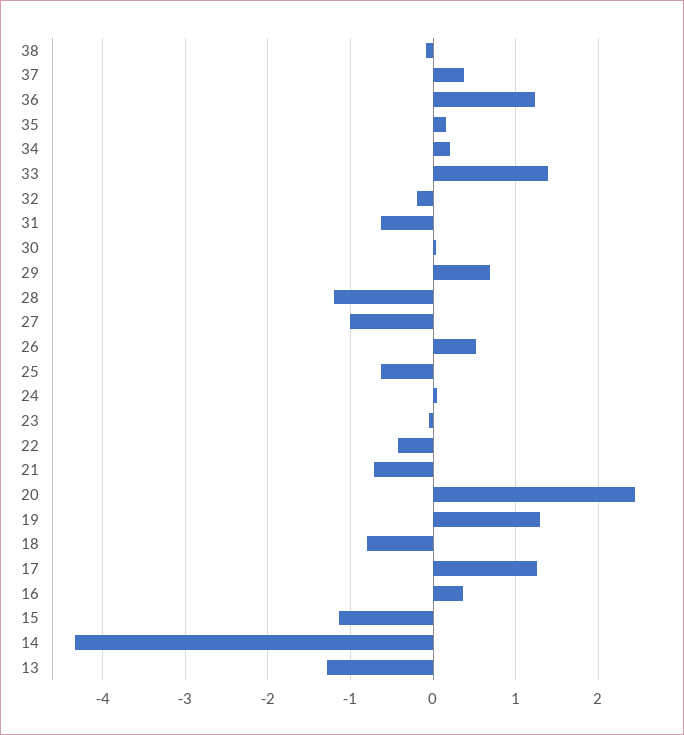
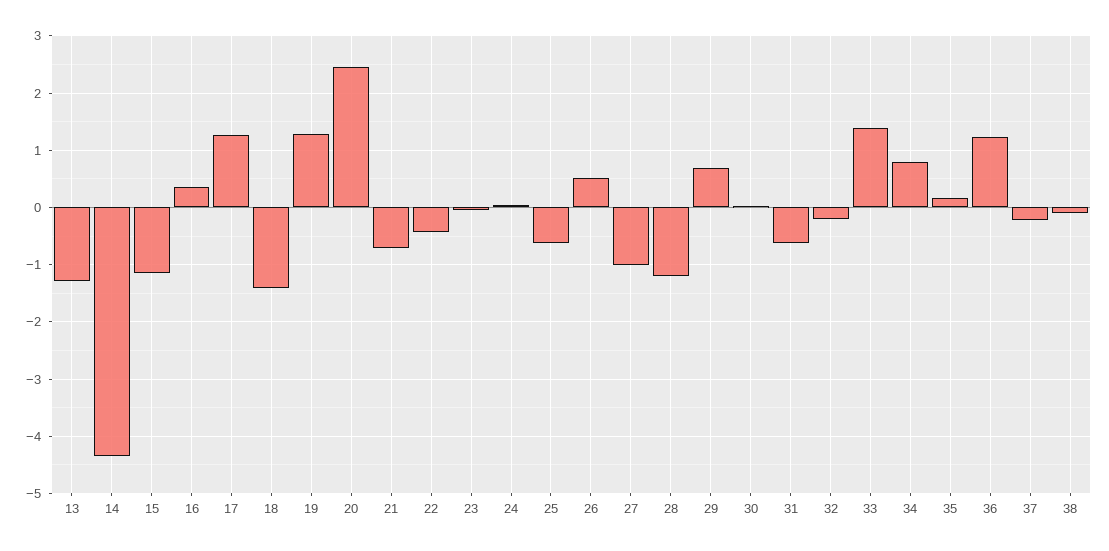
37: 0.4 -> -0.2
34: 0.2 -> 0.8
18: -0.8 -> -1.4

